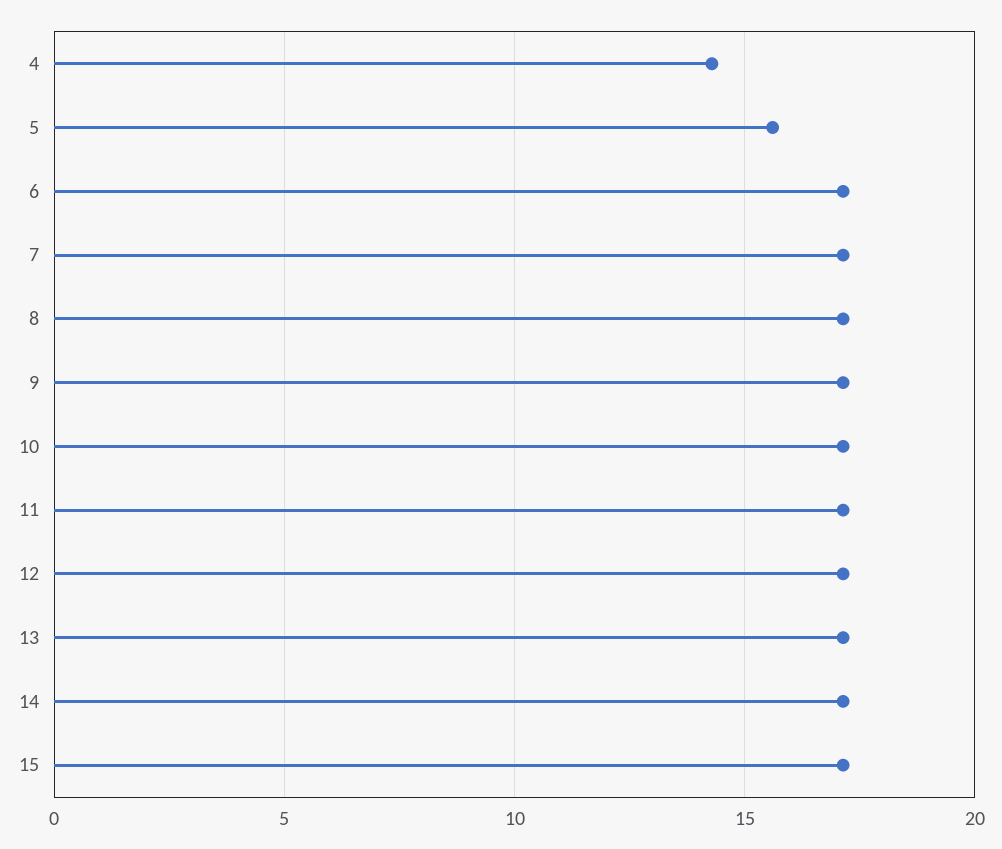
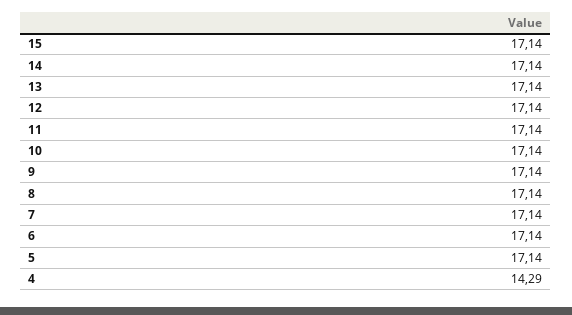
5: 15.5 -> 17.14

